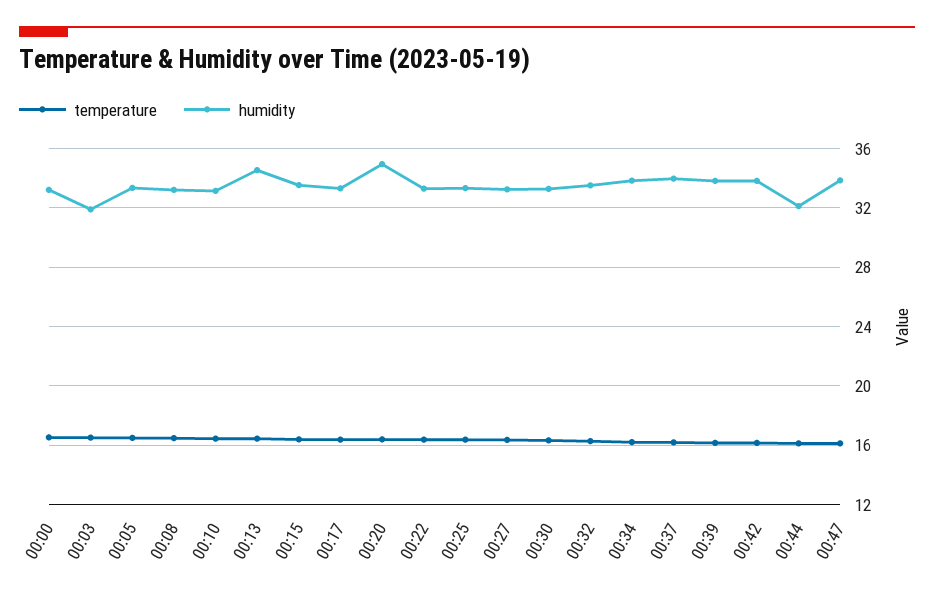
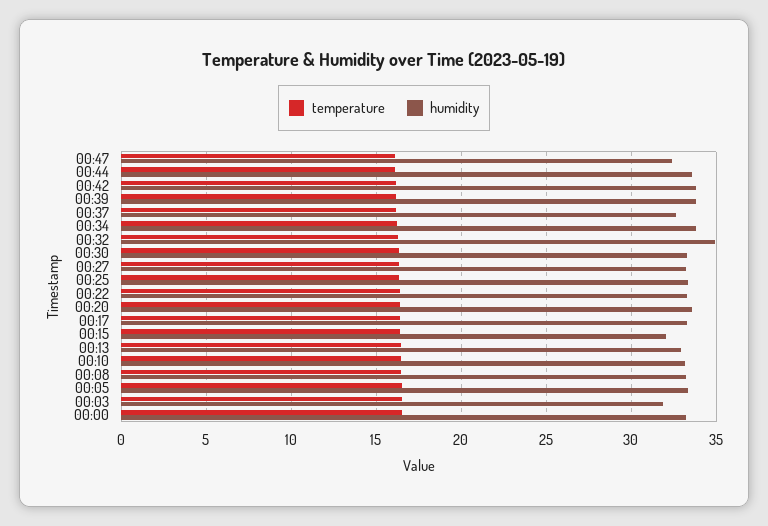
humidity, 00:13: 34.5 -> 33
humidity, 00:15: 33.5 -> 32
humidity, 00:20: 35 -> 33.5
humidity, 00:32: 33.5 -> 35
humidity, 00:37: 34 -> 32.5
humidity, 00:44: 32 -> 33.5
humidity, 00:47: 34 -> 32.5

